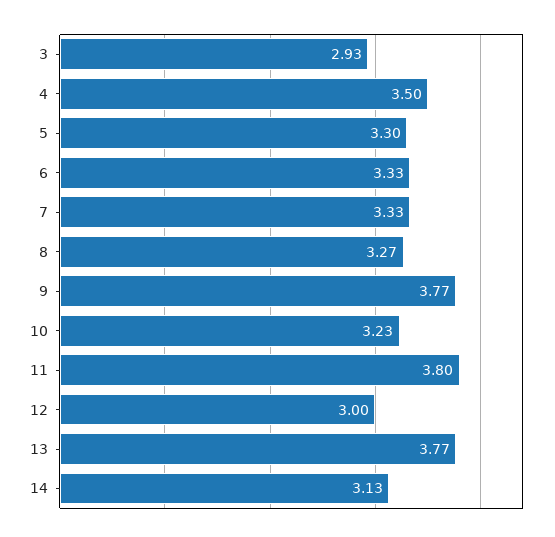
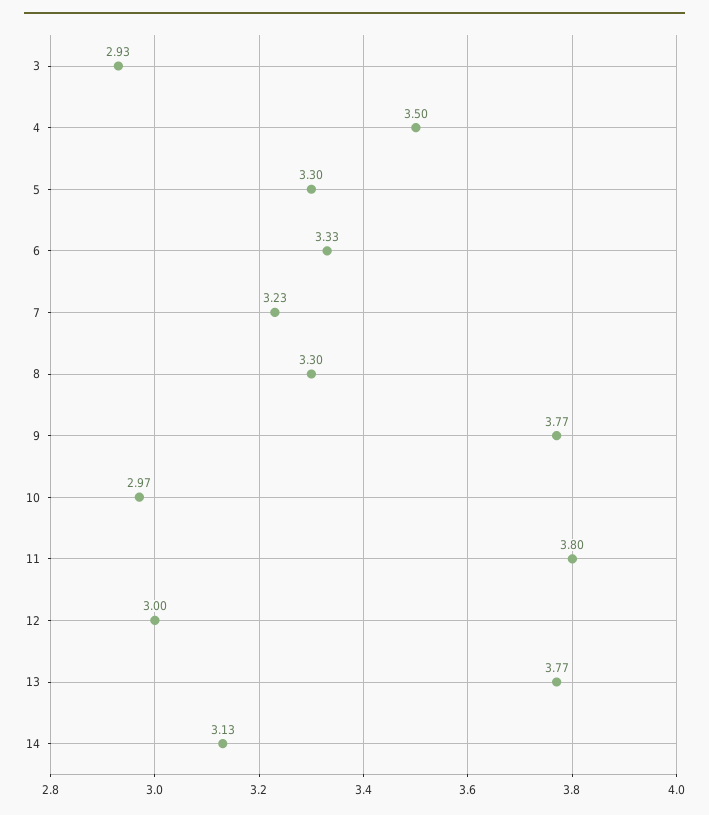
7: 3.33 -> 3.23
8: 3.27 -> 3.3
10: 3.23 -> 2.97

